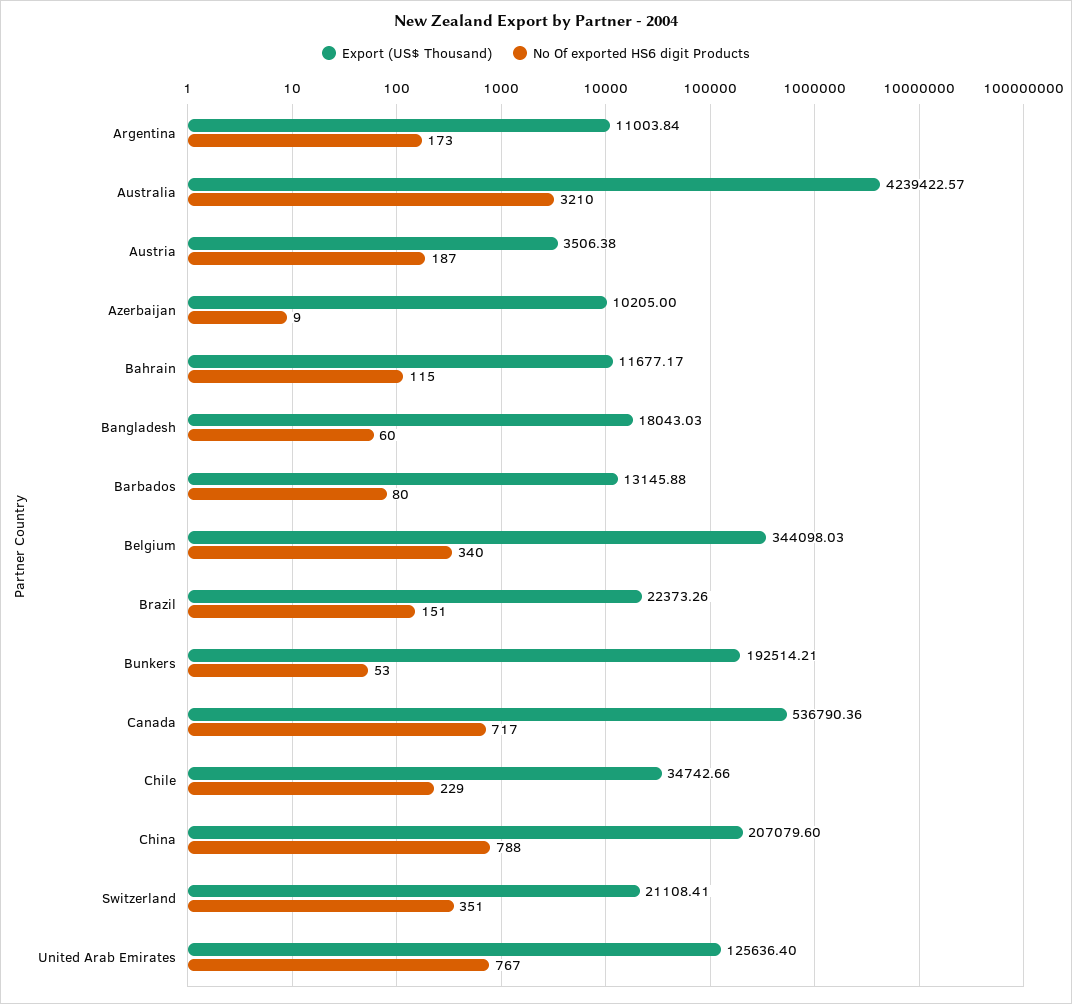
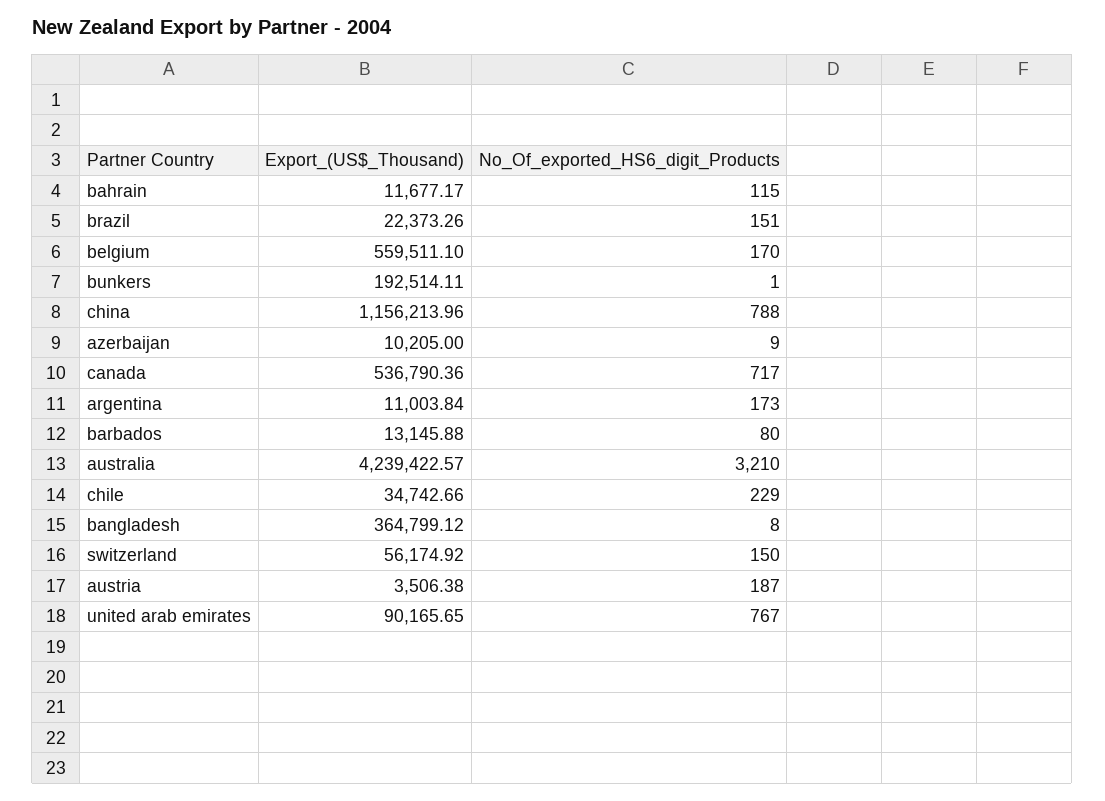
Export (US$ Thousand), Bangladesh: 18043.03 -> 364799.12
No Of exported HS6 digit Products, Bangladesh: 60 -> 8
Export (US$ Thousand), Belgium: 344098.03 -> 559511.1
No Of exported HS6 digit Products, Belgium: 340 -> 170
Export (US$ Thousand), Bunkers: 192514.21 -> 192514.11
No Of exported HS6 digit Products, Bunkers: 53 -> 1
Export (US$ Thousand), China: 207079.6 -> 1156213.96
Export (US$ Thousand), Switzerland: 21108.41 -> 56174.92
No Of exported HS6 digit Products, Switzerland: 351 -> 150
Export (US$ Thousand), United Arab Emirates: 125636.4 -> 90165.65

